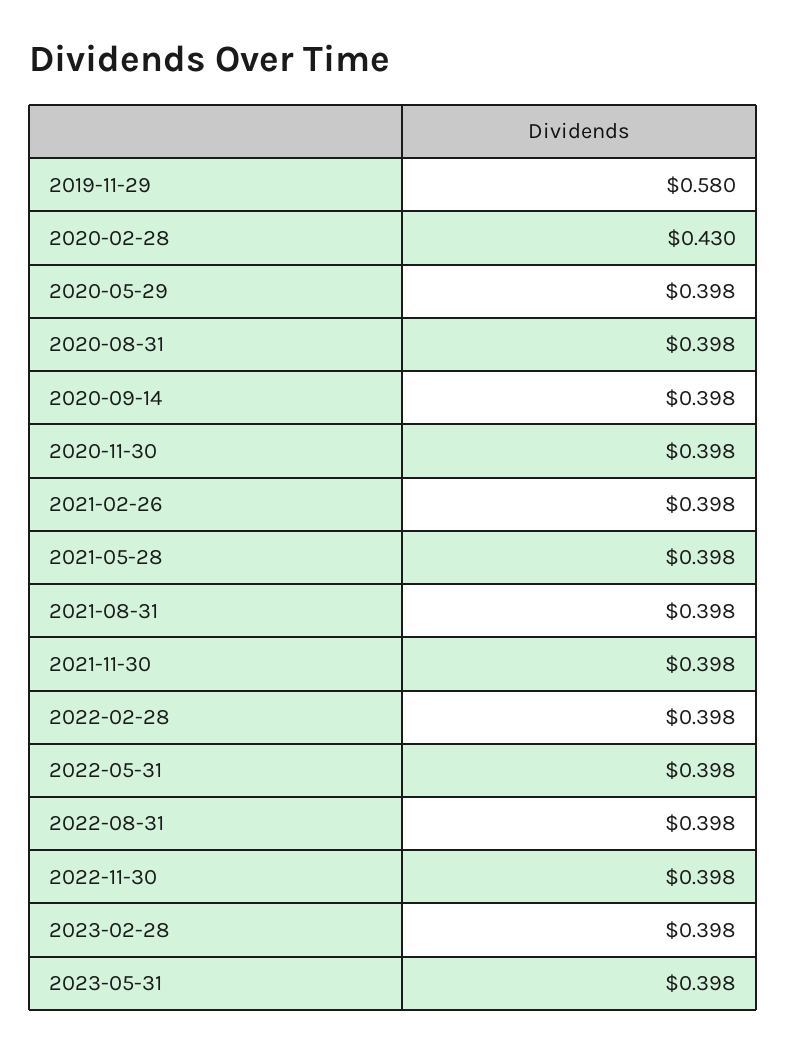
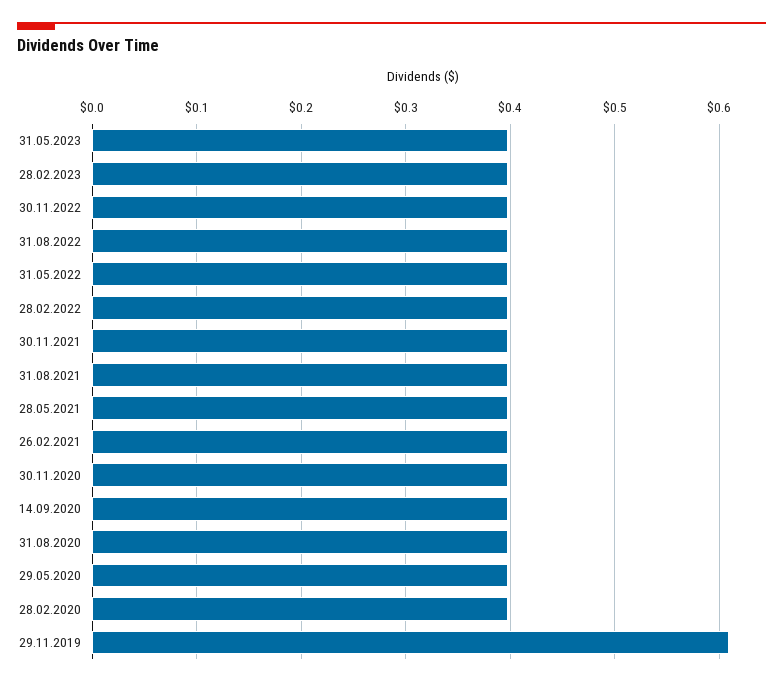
2019-11-29: 0.58 -> 0.61
2020-02-28: 0.43 -> 0.4

